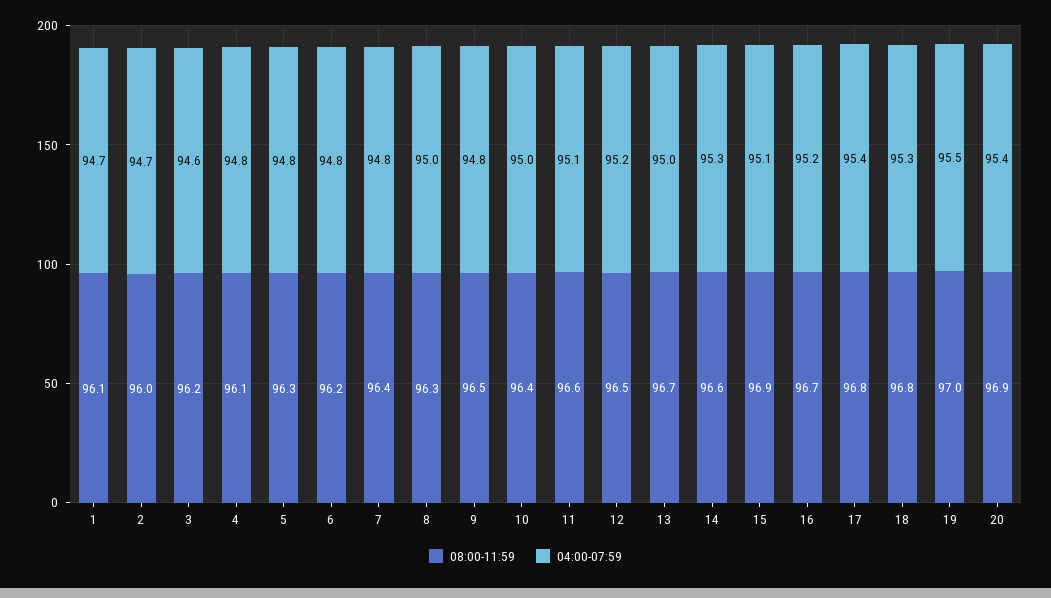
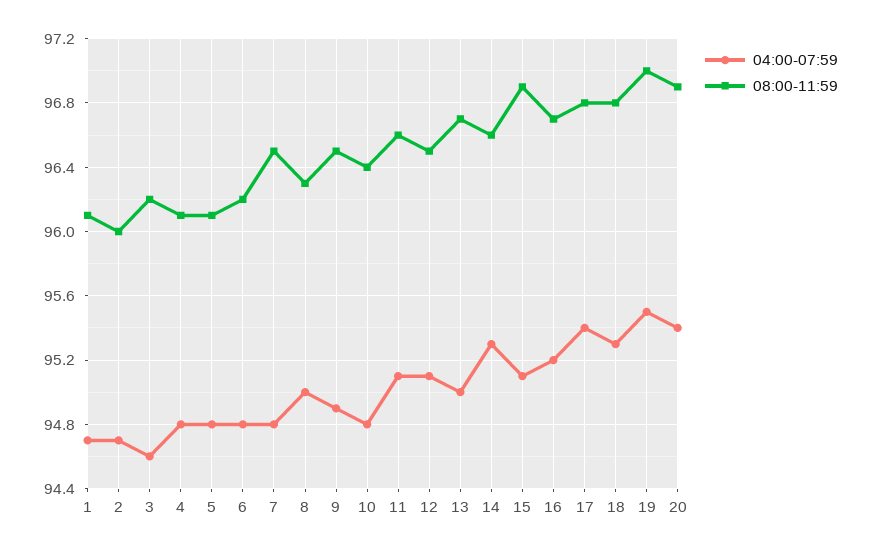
08:00-11:59, 5: 96.3 -> 96.1
08:00-11:59, 7: 96.4 -> 96.5
04:00-07:59, 9: 94.8 -> 94.9
04:00-07:59, 10: 95 -> 94.8
04:00-07:59, 12: 95.2 -> 95.1

